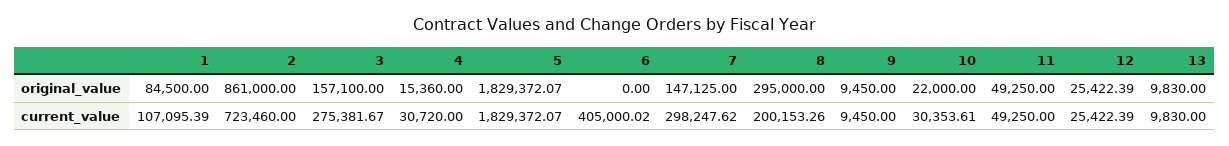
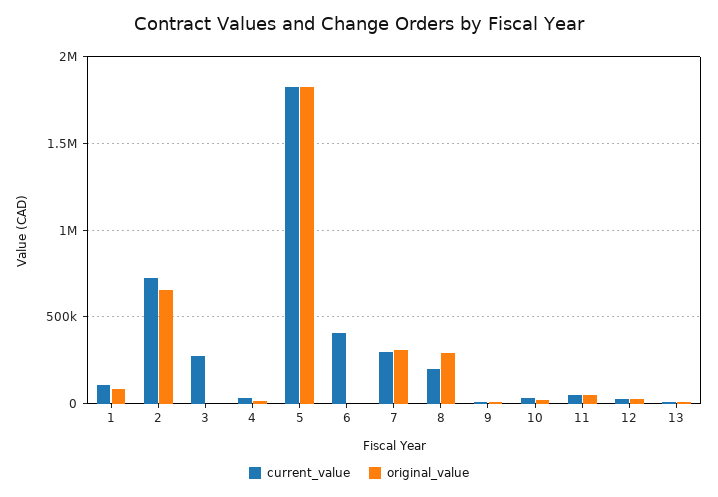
original_value, 2: 861000 -> 650000
original_value, 3: 157100 -> 0
original_value, 7: 147125 -> 300000

